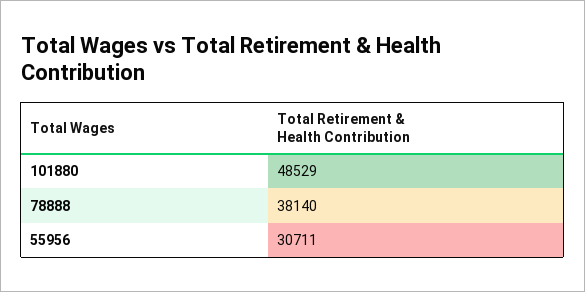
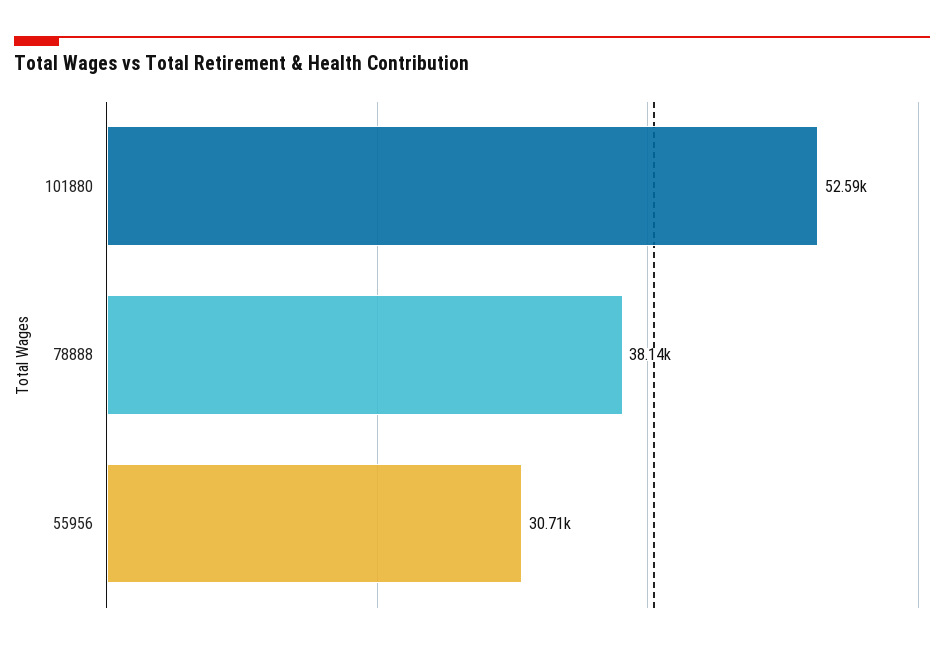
101880: 48529 -> 52590

